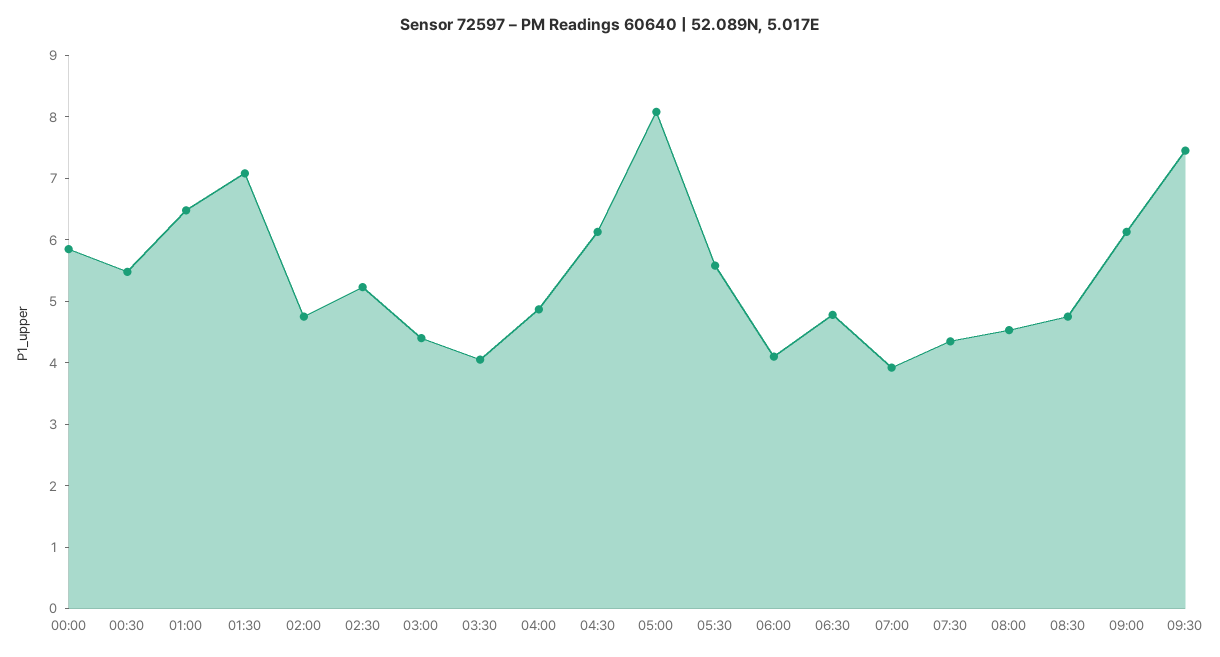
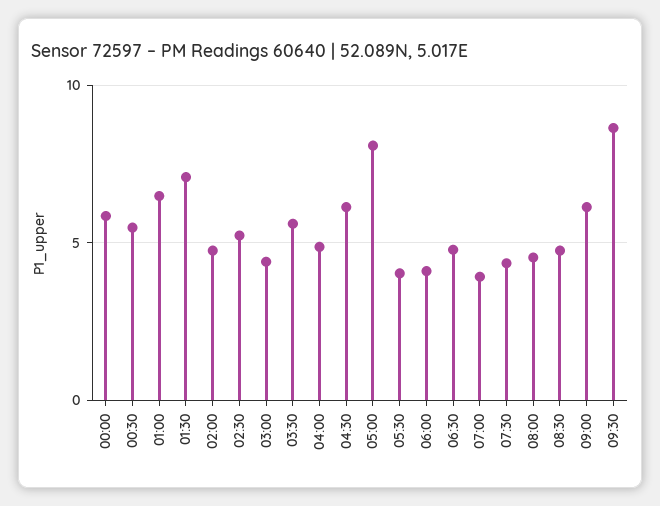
03:30: 4 -> 5.5
05:30: 5.6 -> 4
09:30: 7.4 -> 8.5

